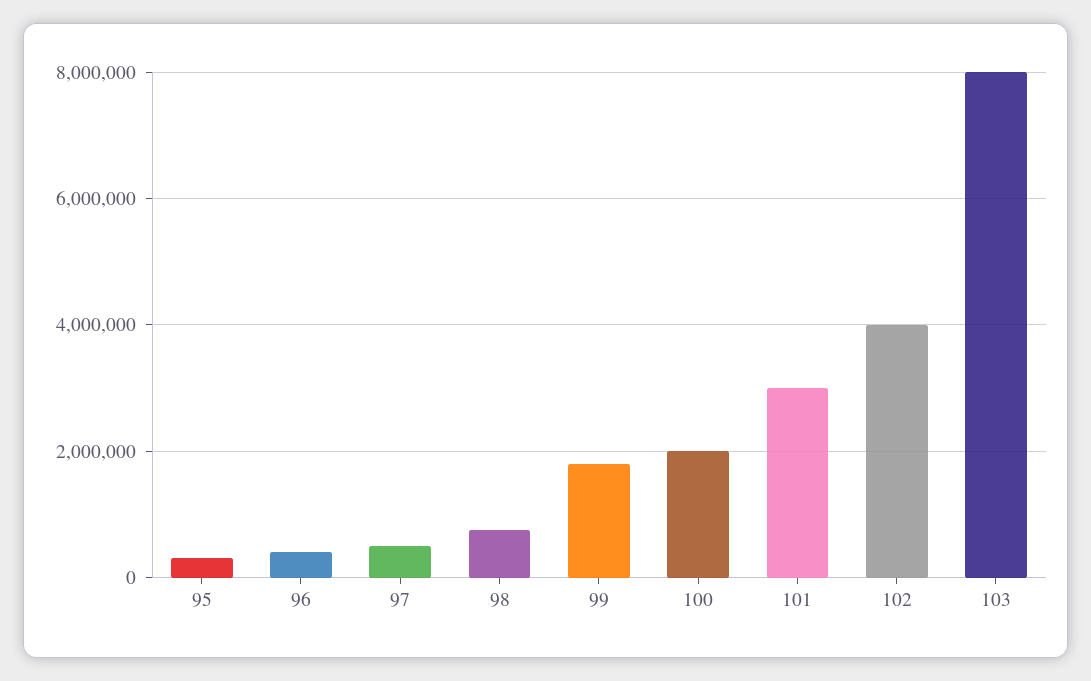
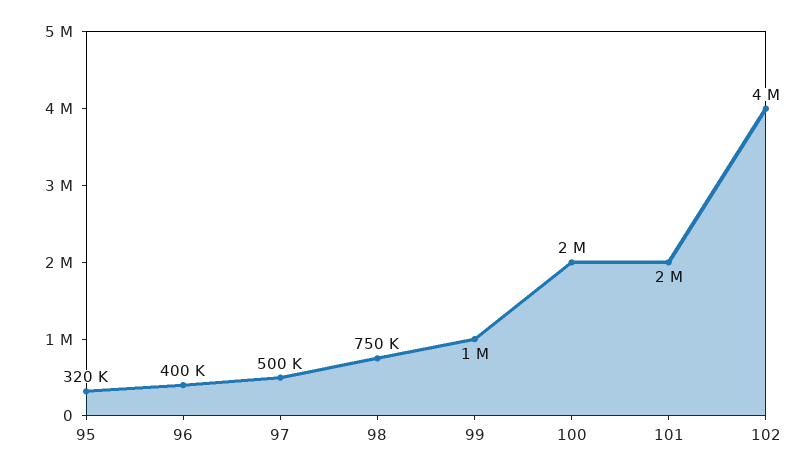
99: 1800000 -> 1000000
101: 3000000 -> 2000000
103: 8000000 -> none

